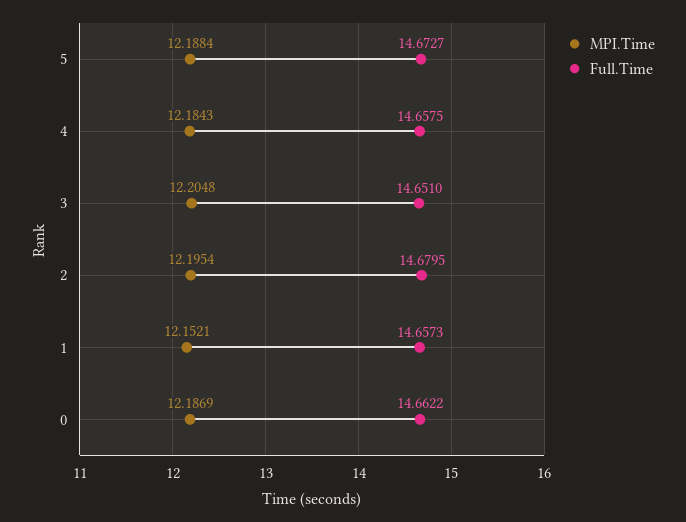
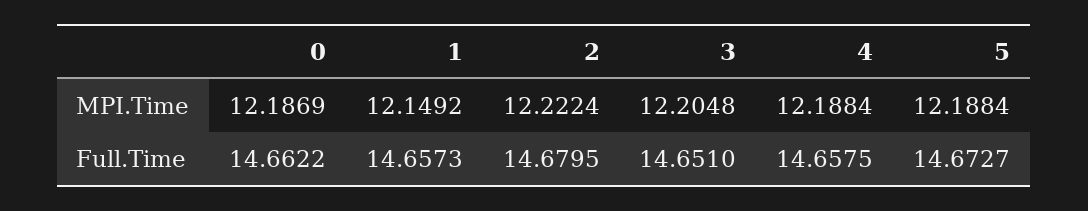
MPI.Time, 4: 12.1843 -> 12.1884
MPI.Time, 2: 12.1954 -> 12.2224
MPI.Time, 1: 12.1521 -> 12.1492

